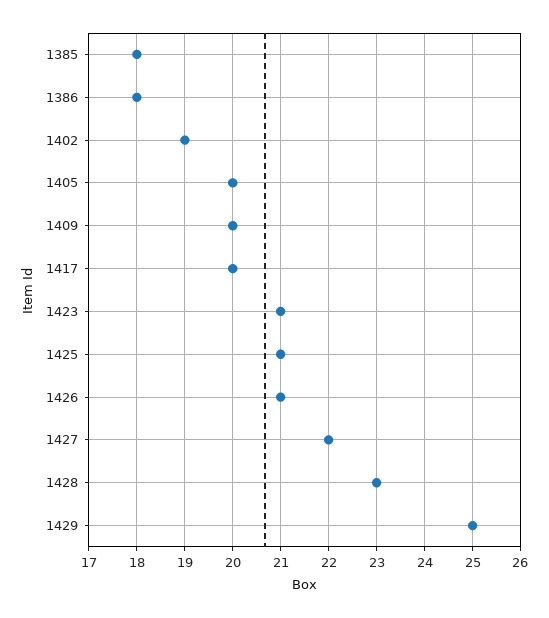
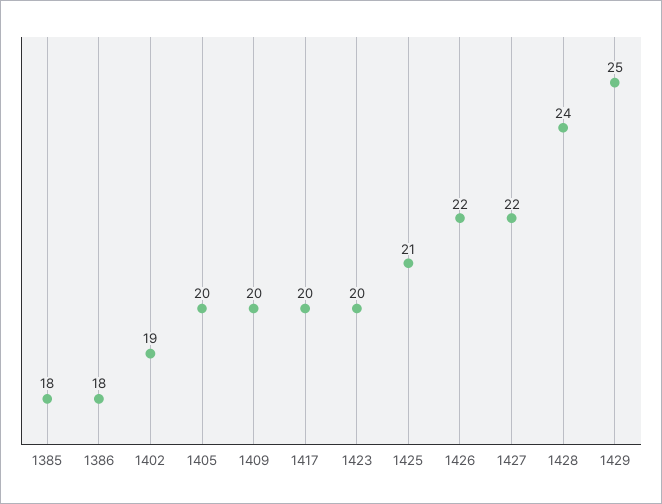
1423: 21 -> 20
1426: 21 -> 22
1428: 23 -> 24

